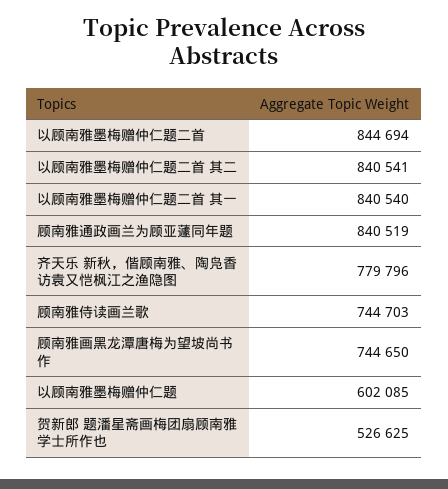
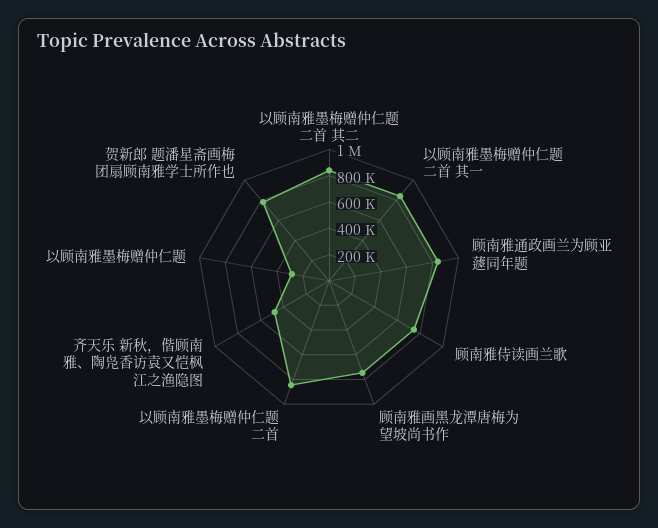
齐天乐 新秋，偕顾南雅、陶凫香访袁又恺枫江之渔隐图: 779796 -> 500000
以顾南雅墨梅赠仲仁题: 602085 -> 300000
贺新郎 题潘星斋画梅团扇顾南雅学士所作也: 526625 -> 800000

